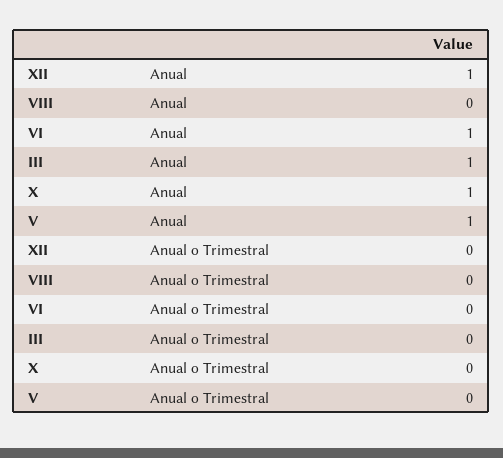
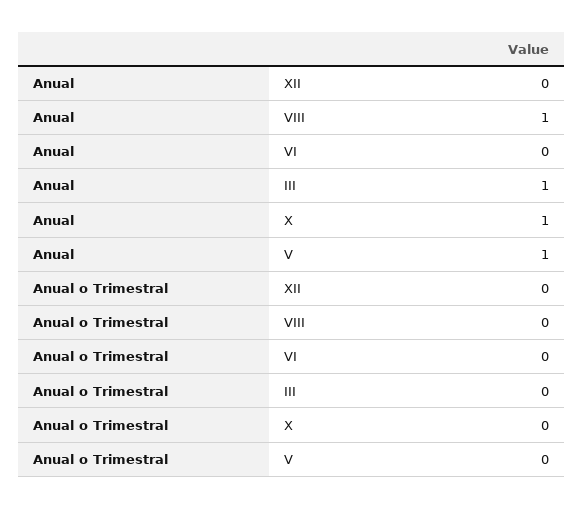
XII, Anual: 1 -> 0
VIII, Anual: 0 -> 1
VI, Anual: 1 -> 0

